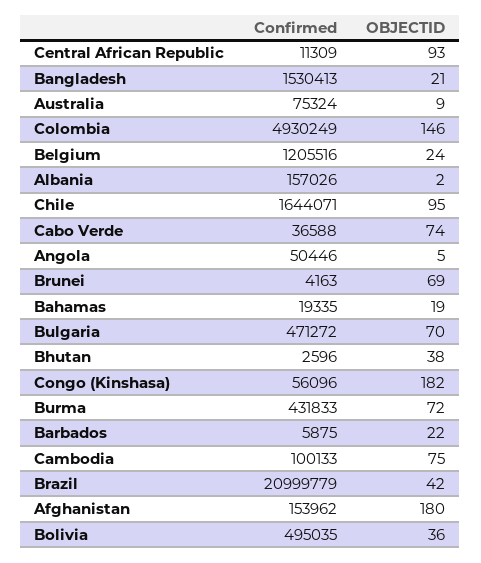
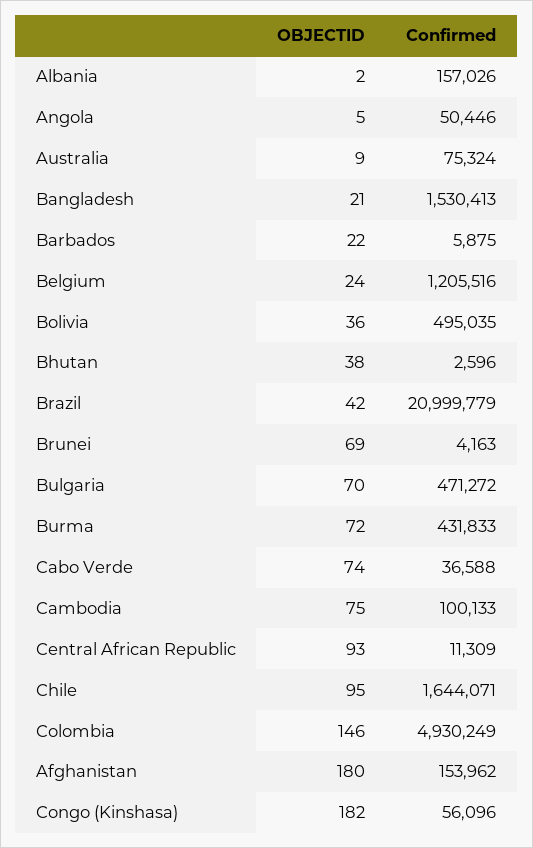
Confirmed, Bahamas: 19335 -> none
OBJECTID, Bahamas: 19 -> none

